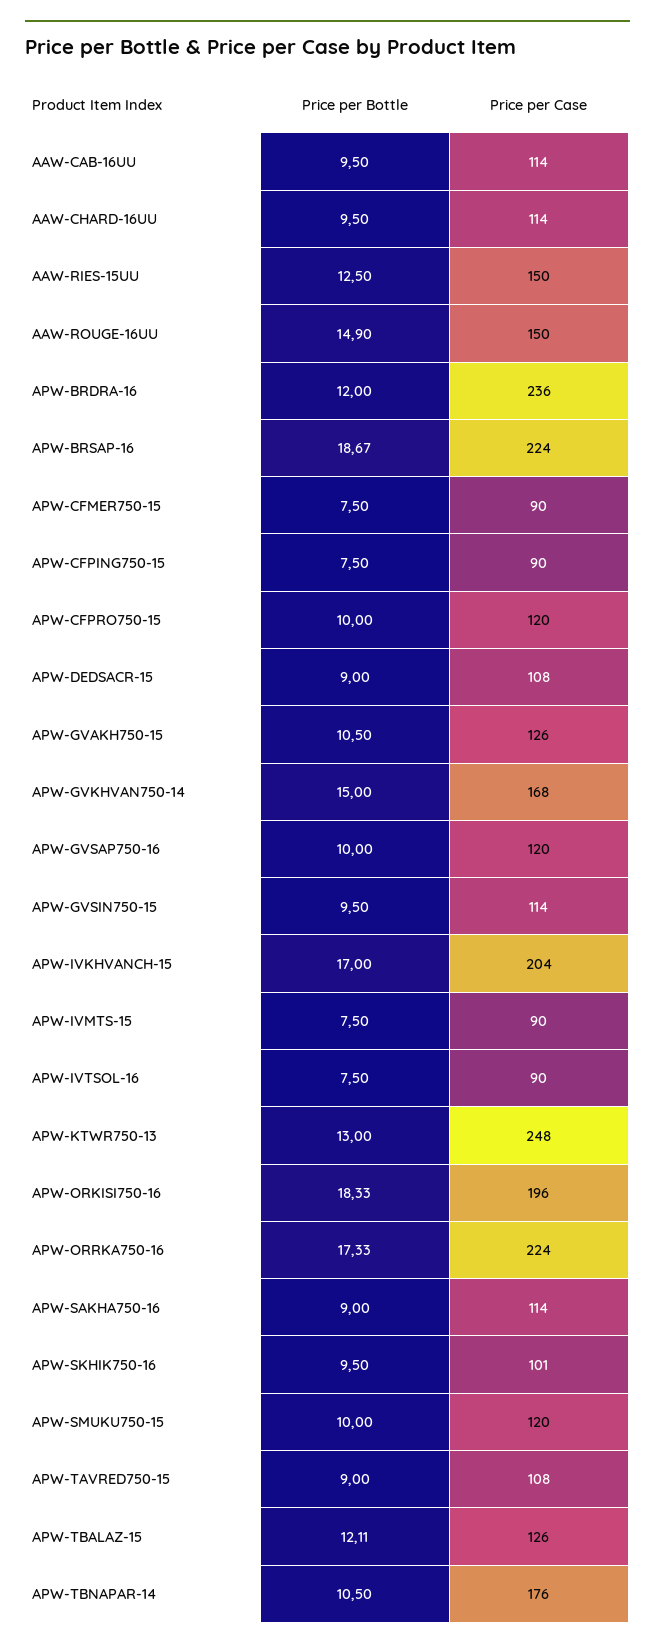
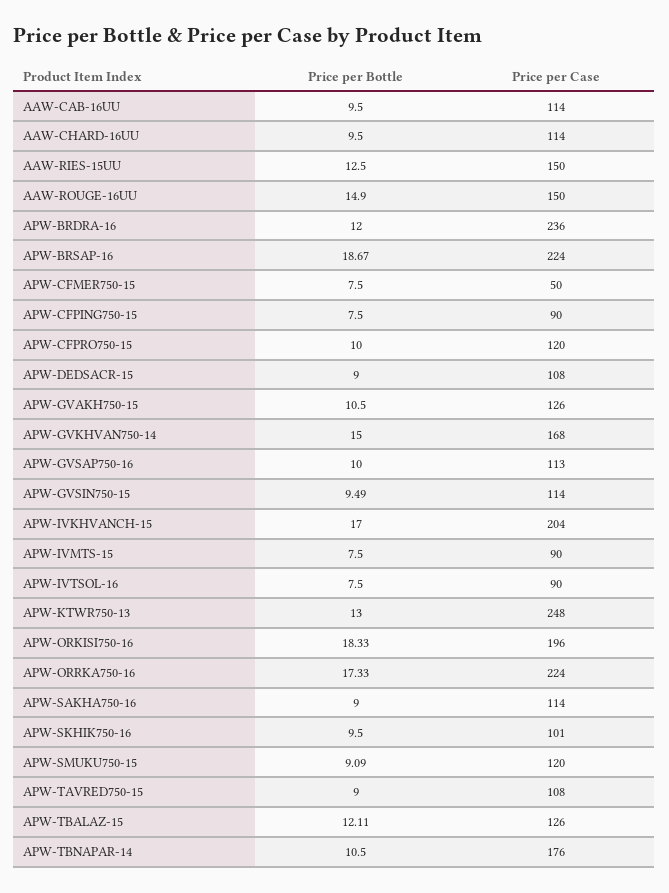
Price per Case, APW-CFMER750-15: 90 -> 50
Price per Case, APW-GVSAP750-16: 120 -> 113
Price per Bottle, APW-GVSIN750-15: 9.5 -> 9.49
Price per Bottle, APW-SMUKU750-15: 10 -> 9.09

